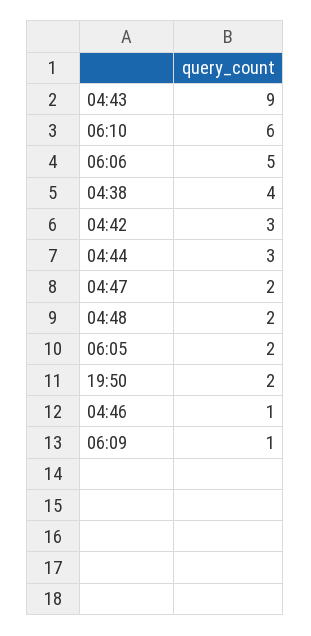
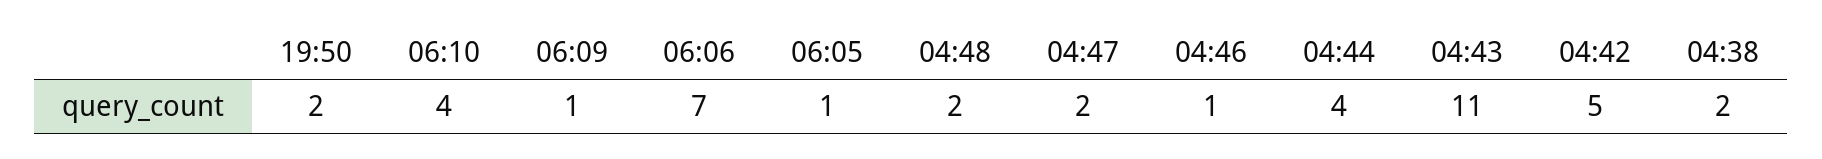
04:43: 9 -> 11
06:10: 6 -> 4
06:06: 5 -> 7
04:38: 4 -> 2
04:42: 3 -> 5
04:44: 3 -> 4
06:05: 2 -> 1

